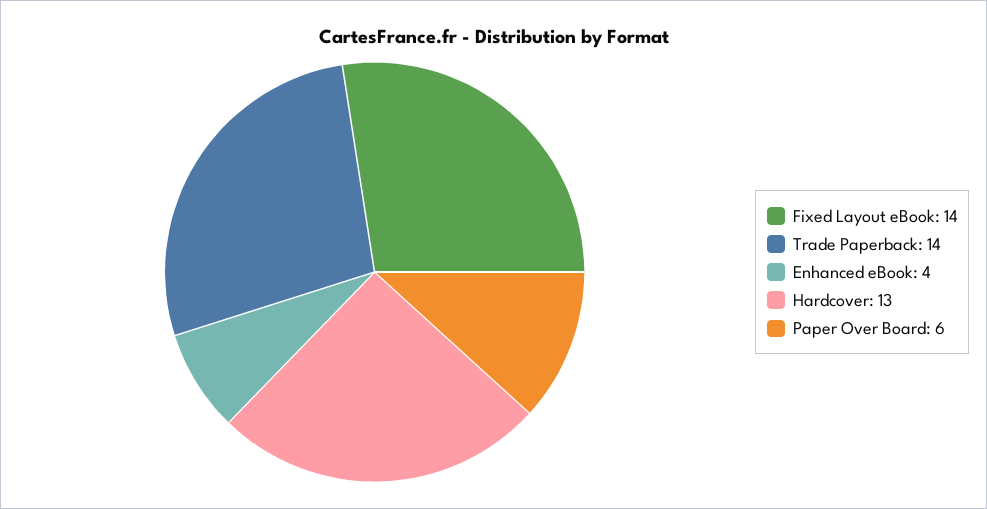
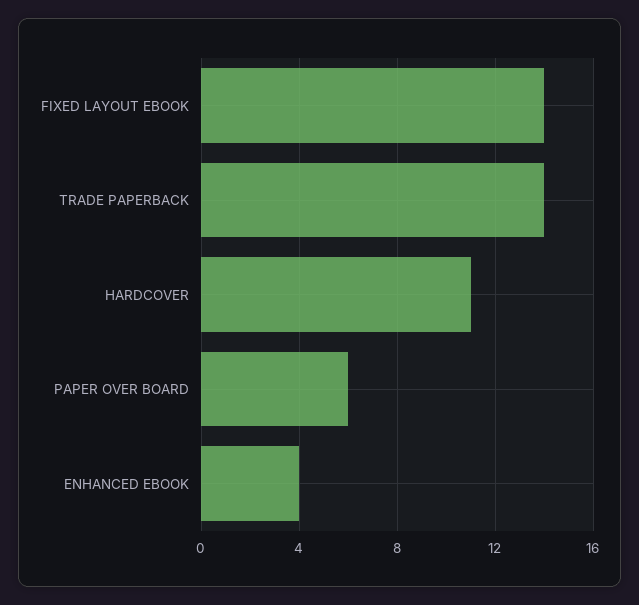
Hardcover: 13 -> 11

